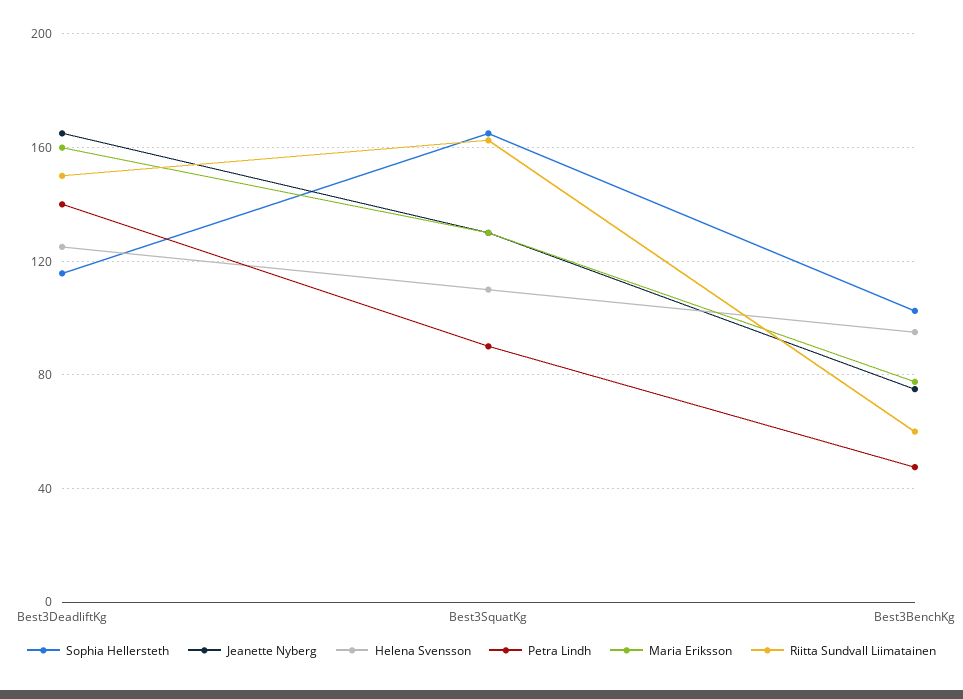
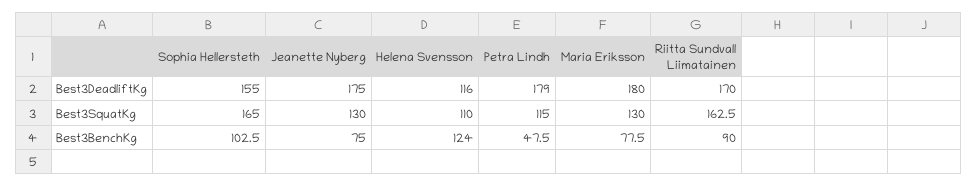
Sophia Hellersteth, Best3DeadliftKg: 115 -> 155
Jeanette Nyberg, Best3DeadliftKg: 165 -> 175
Helena Svensson, Best3DeadliftKg: 125 -> 116
Petra Lindh, Best3DeadliftKg: 140 -> 179
Maria Eriksson, Best3DeadliftKg: 160 -> 180
Riitta Sundvall Liimatainen, Best3DeadliftKg: 150 -> 170
Petra Lindh, Best3SquatKg: 90 -> 115
Helena Svensson, Best3BenchKg: 95 -> 124
Riitta Sundvall Liimatainen, Best3BenchKg: 60 -> 90

